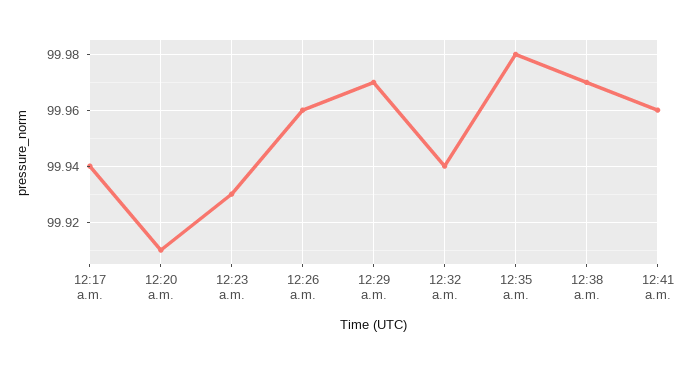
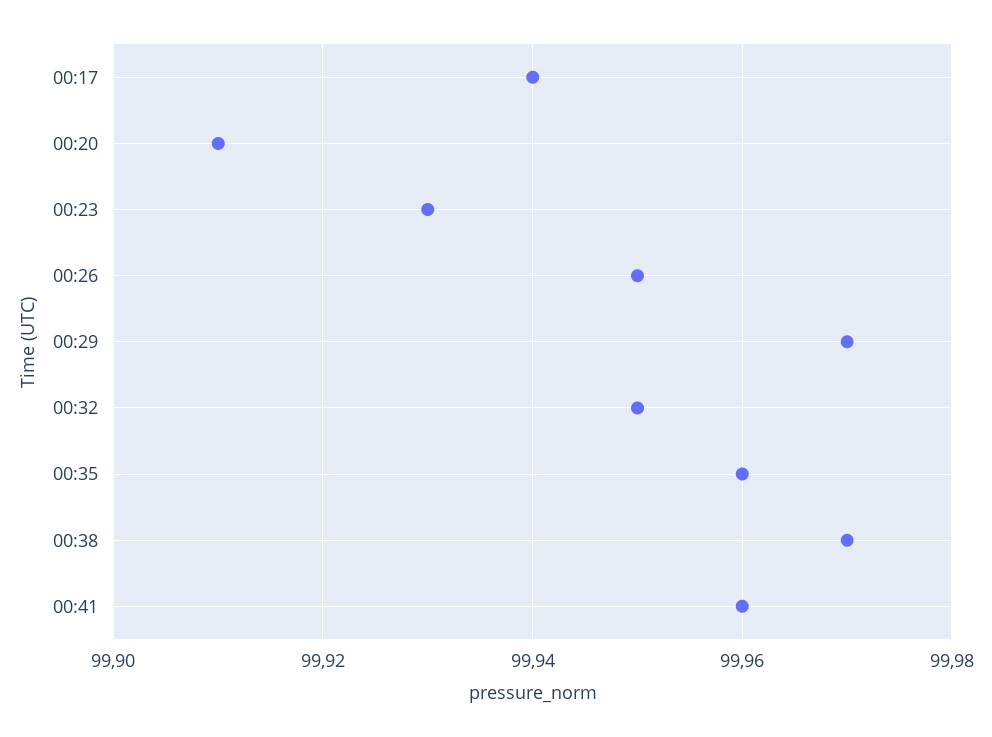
12:26 a.m.: 99.96 -> 99.95
12:32 a.m.: 99.94 -> 99.95
12:35 a.m.: 99.98 -> 99.96

